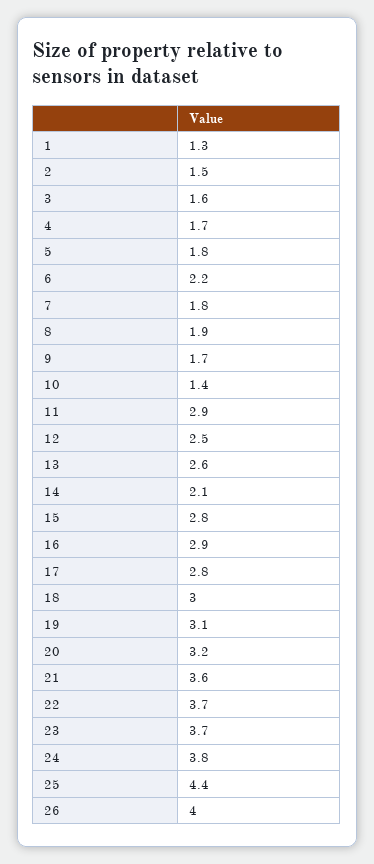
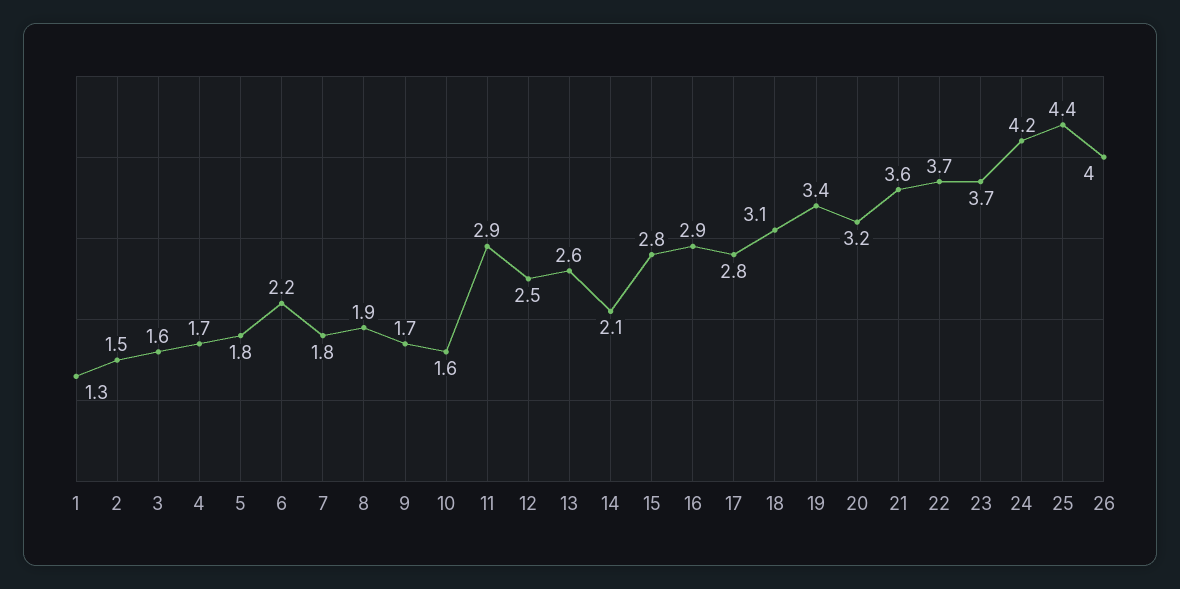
10: 1.4 -> 1.6
18: 3 -> 3.1
19: 3.1 -> 3.4
24: 3.8 -> 4.2

